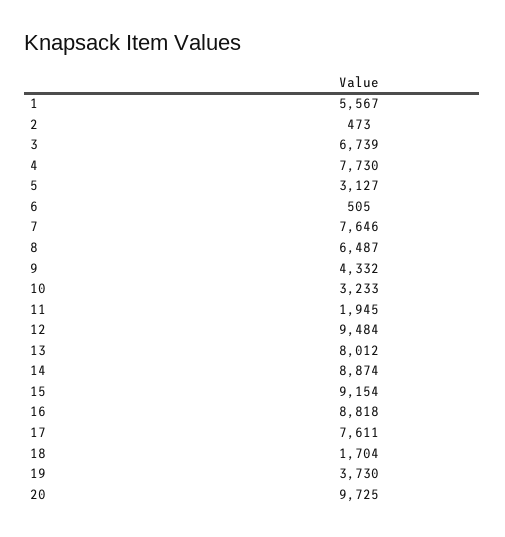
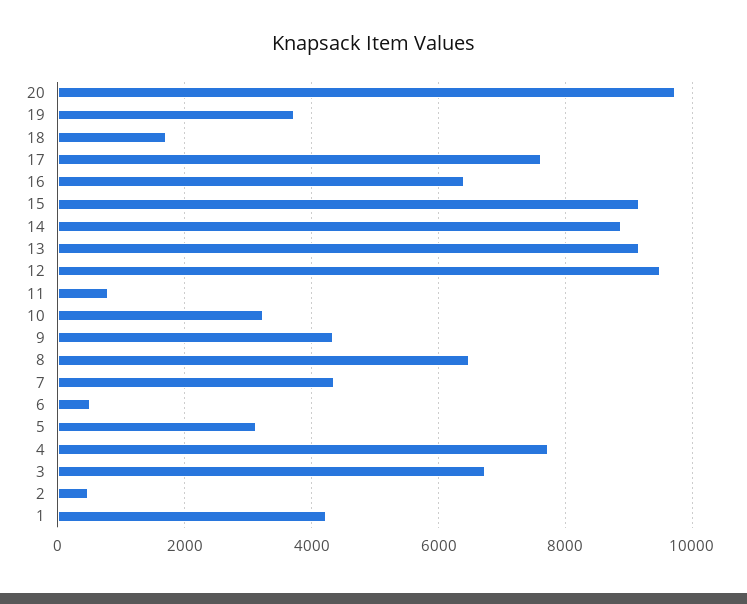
1: 5567 -> 4200
7: 7646 -> 4400
11: 1945 -> 800
13: 8012 -> 9200
16: 8818 -> 6400

